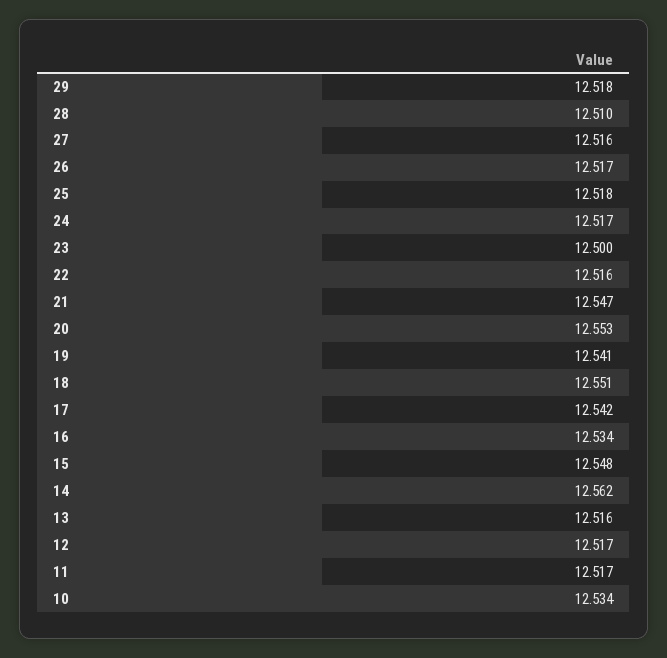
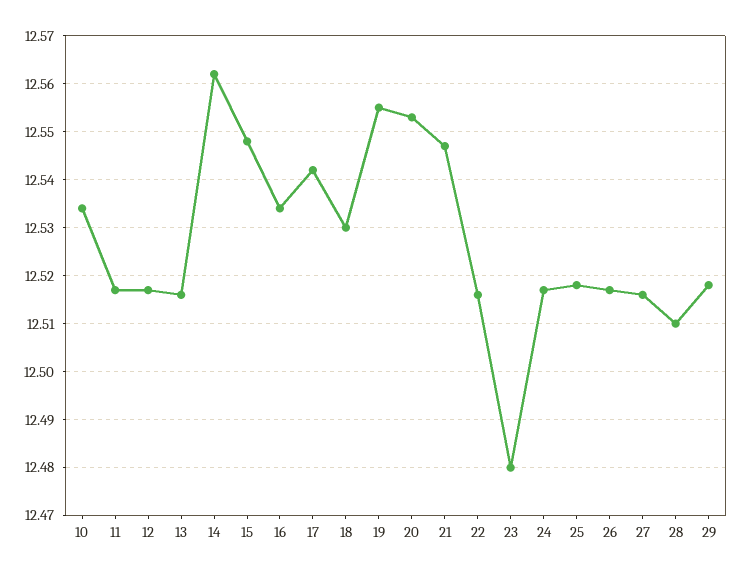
23: 12.5 -> 12.48
19: 12.541 -> 12.555
18: 12.551 -> 12.53

